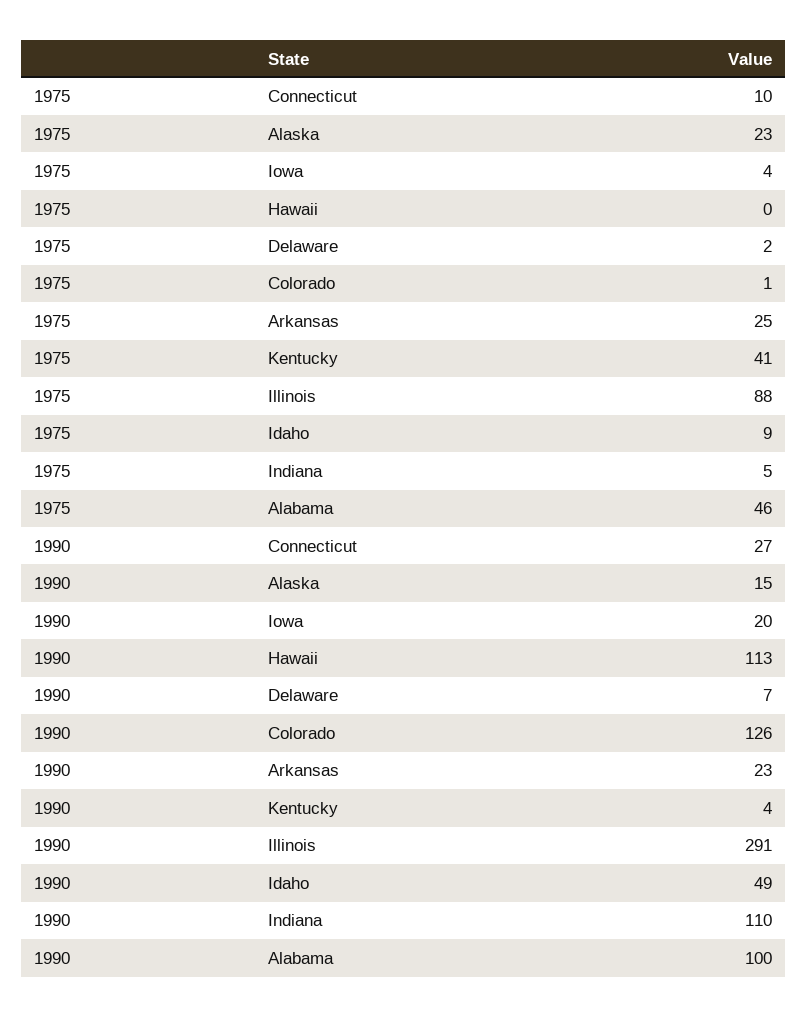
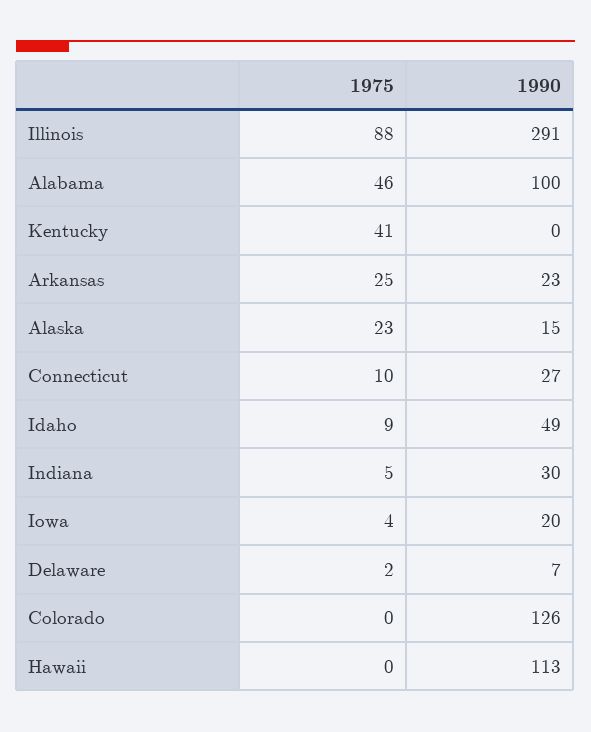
1975, Colorado: 1 -> 0
1990, Kentucky: 4 -> 0
1990, Indiana: 110 -> 30

